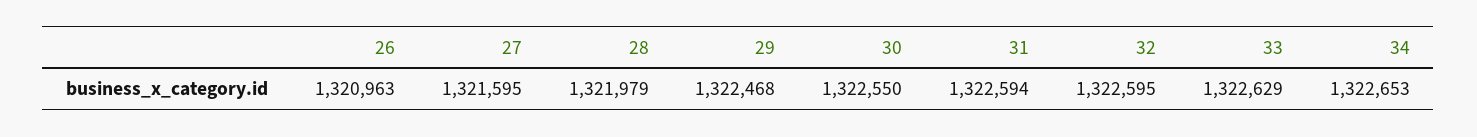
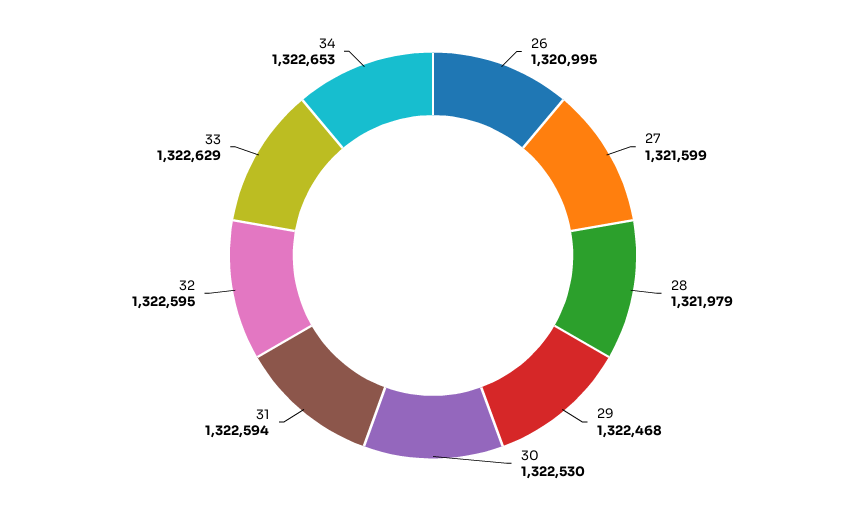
26: 1320963 -> 1320995
27: 1321595 -> 1321599
30: 1322550 -> 1322530

